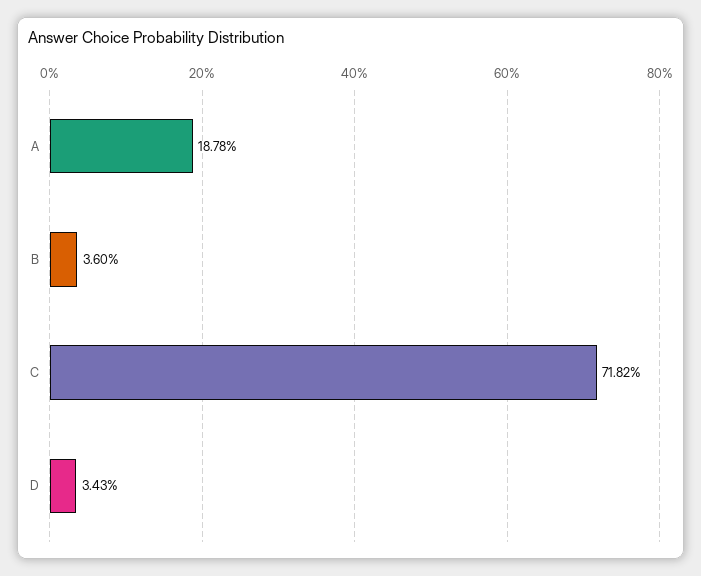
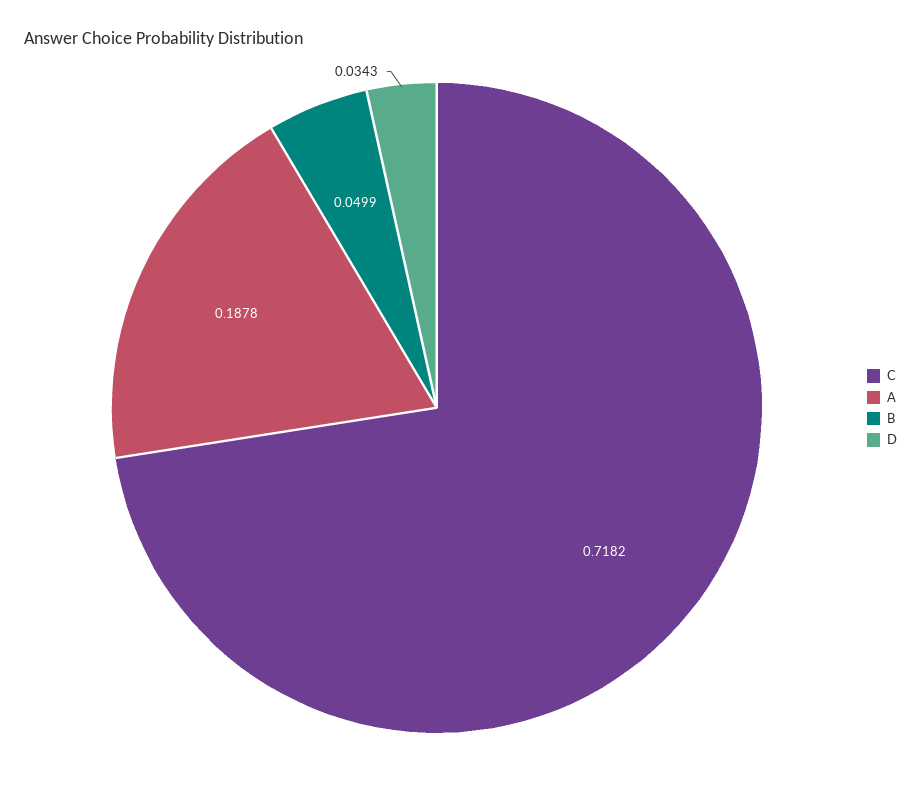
B: 0.036 -> 0.0499

